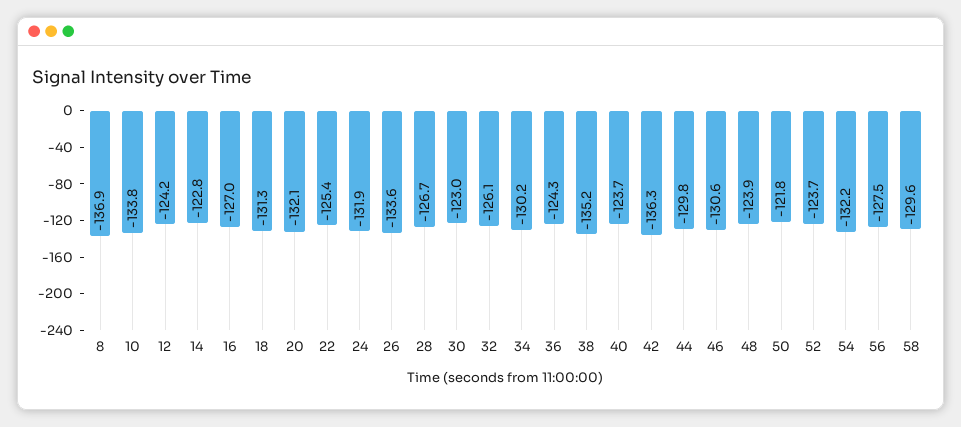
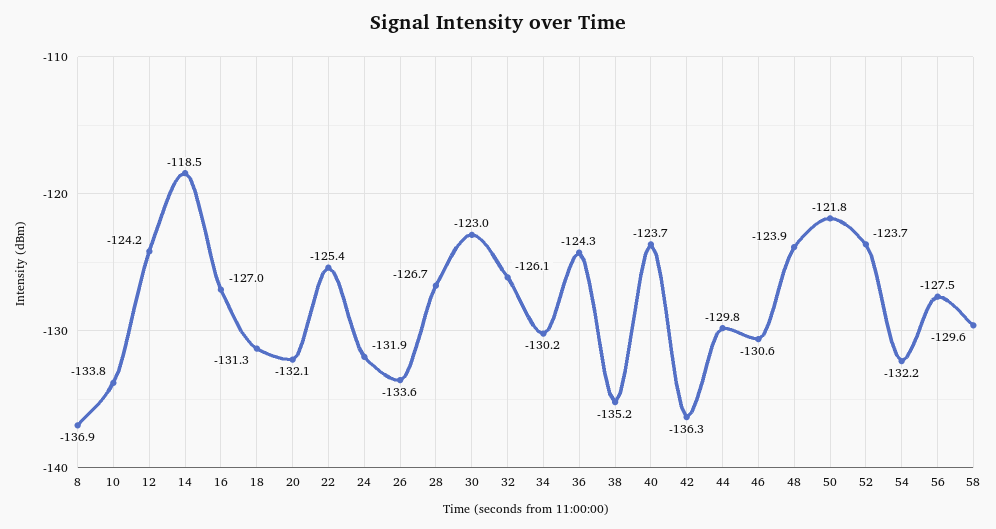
14: -122.8 -> -118.5

